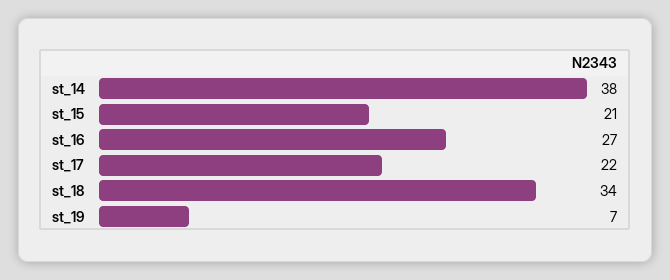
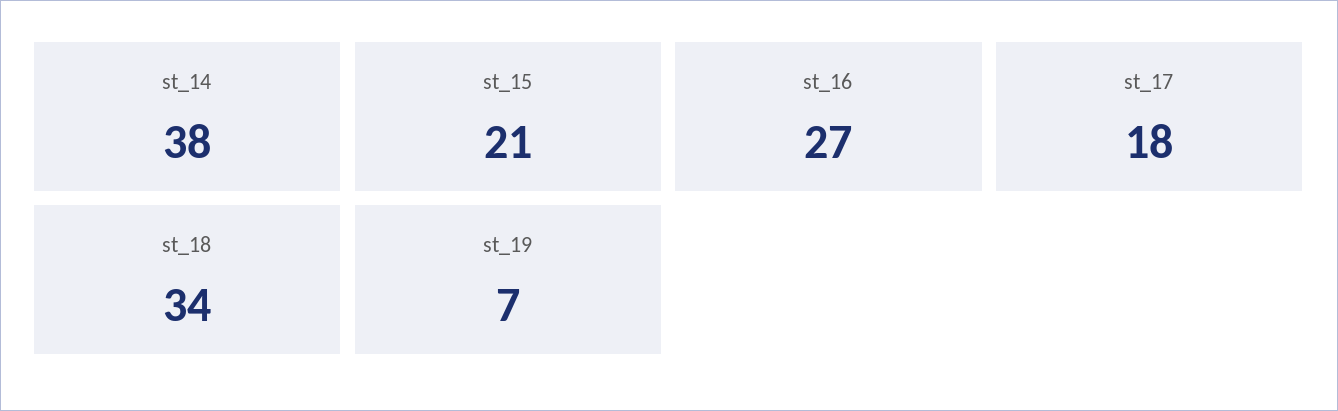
st_17: 22 -> 18

